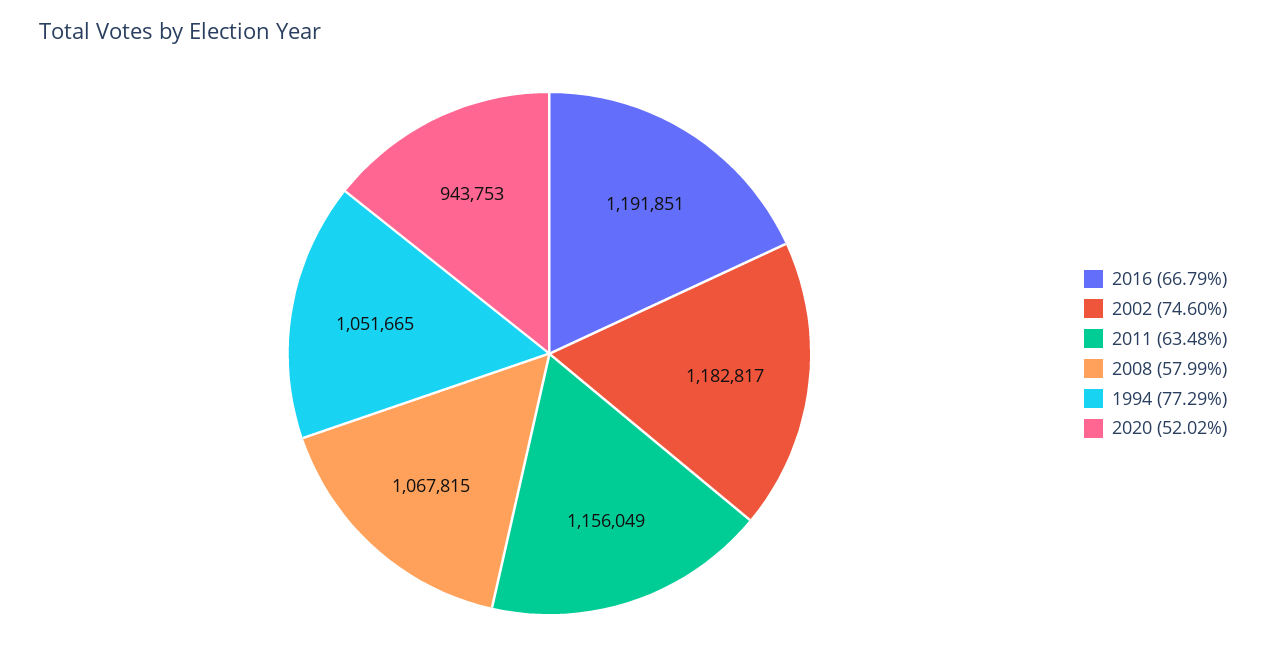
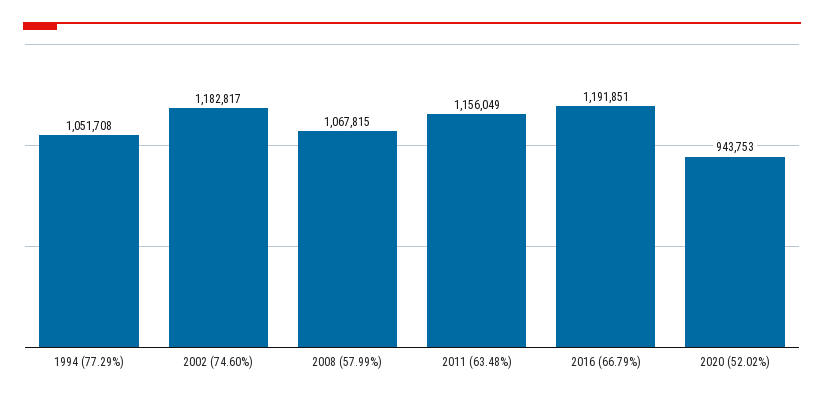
1994 (77.29%): 1051665 -> 1051708

